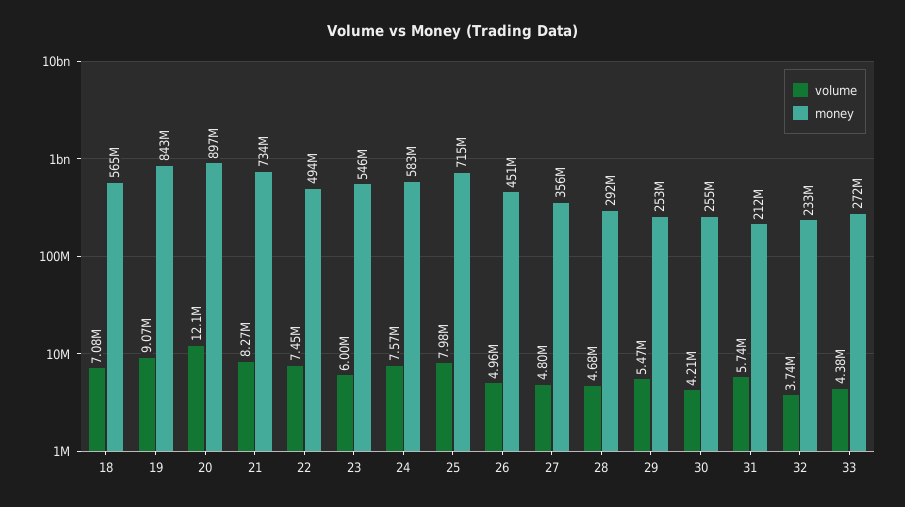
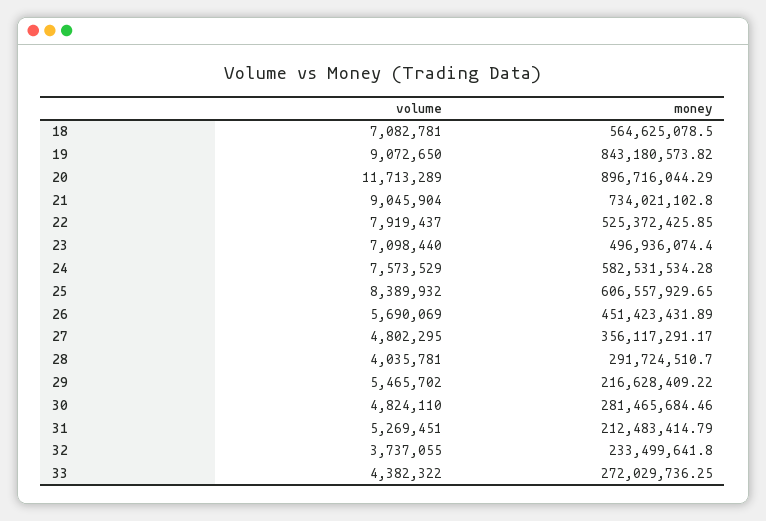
volume, 20: 12100000 -> 11713289
volume, 21: 8270000 -> 9045904
volume, 22: 7450000 -> 7919437
money, 22: 494000000 -> 525372425.85
volume, 23: 6000000 -> 7098440
money, 23: 546000000 -> 496936074.4
volume, 25: 7980000 -> 8389932
money, 25: 715000000 -> 606557929.65
volume, 26: 4960000 -> 5690069
volume, 28: 4680000 -> 4035781
money, 29: 253000000 -> 216628409.22
volume, 30: 4210000 -> 4824110
money, 30: 255000000 -> 281465684.46
volume, 31: 5740000 -> 5269451

